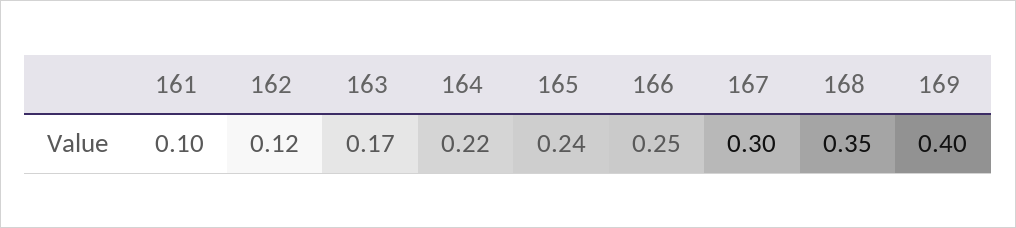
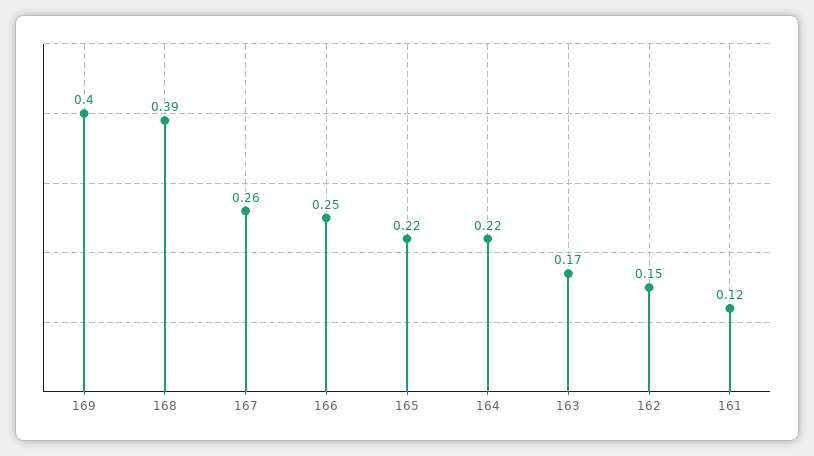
161: 0.1 -> 0.12
162: 0.12 -> 0.15
165: 0.24 -> 0.22
167: 0.3 -> 0.26
168: 0.35 -> 0.39

